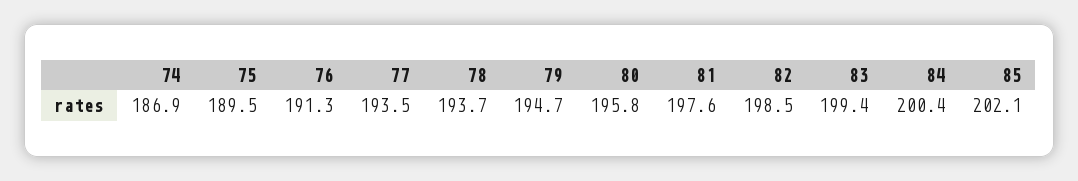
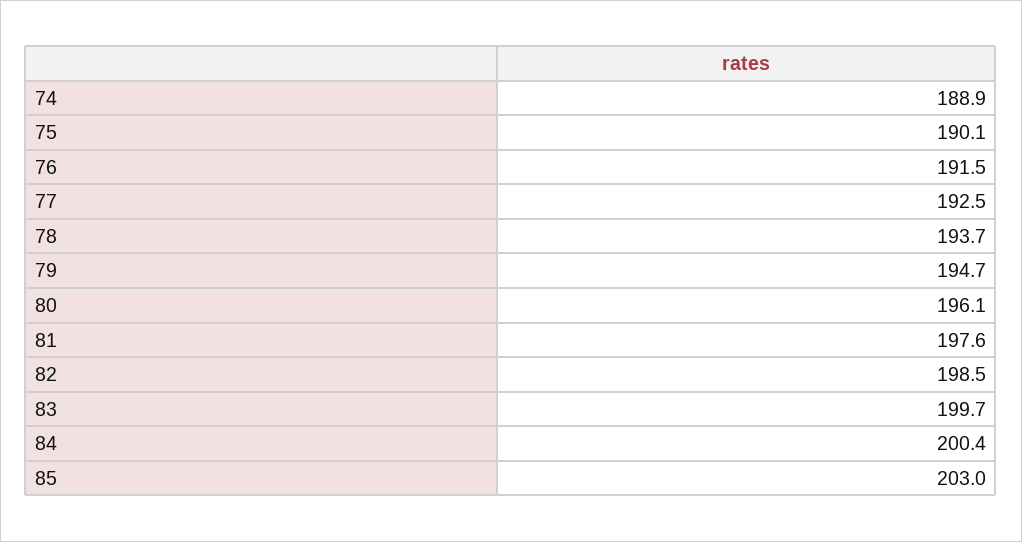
74: 186.9 -> 188.9
75: 189.5 -> 190.1
76: 191.3 -> 191.5
77: 193.5 -> 192.5
80: 195.8 -> 196.1
83: 199.4 -> 199.7
85: 202.1 -> 203

